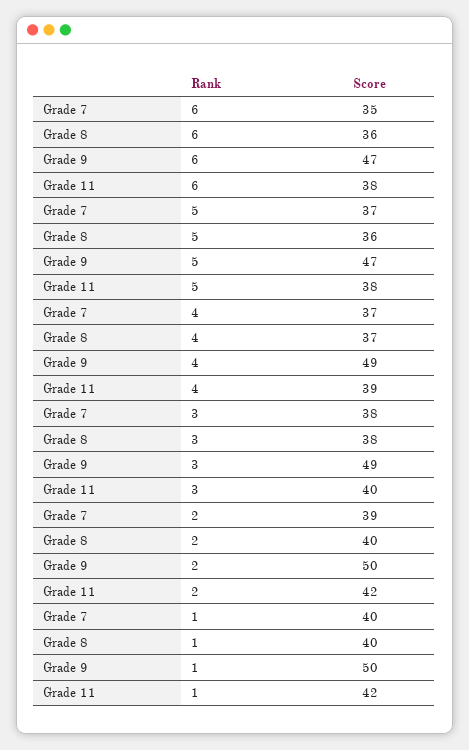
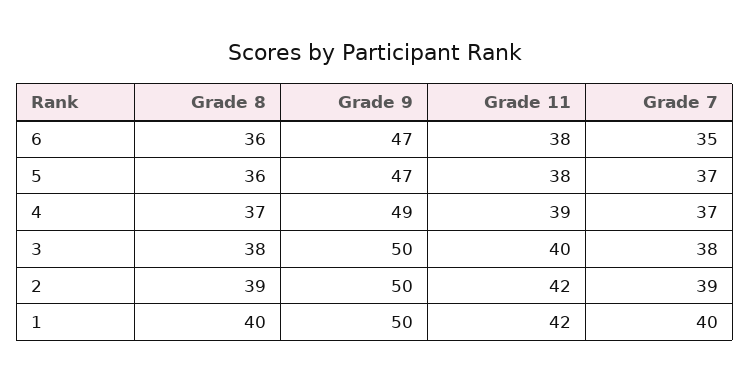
Grade 9, 3: 49 -> 50
Grade 8, 2: 40 -> 39

